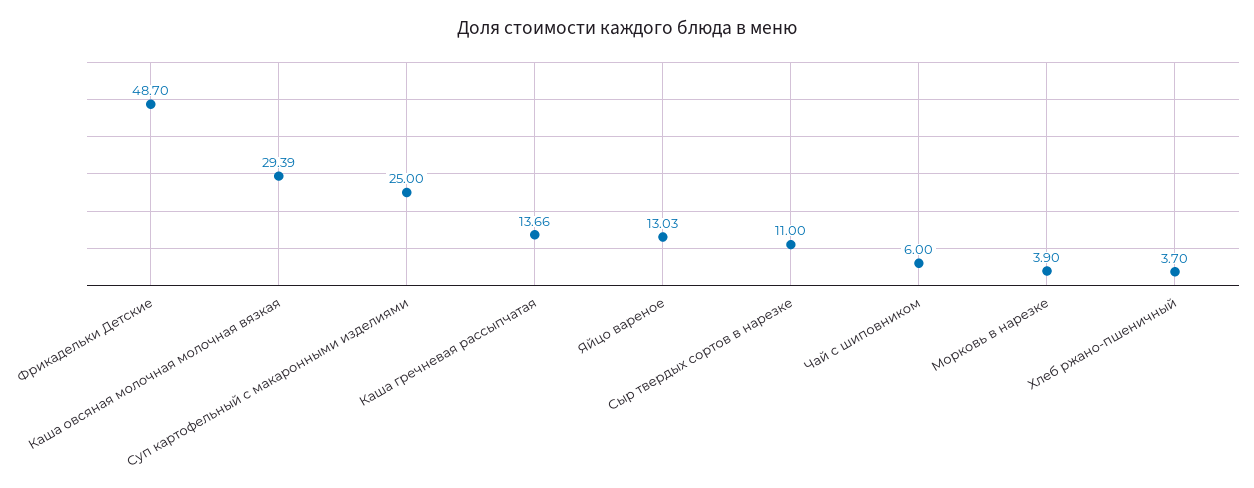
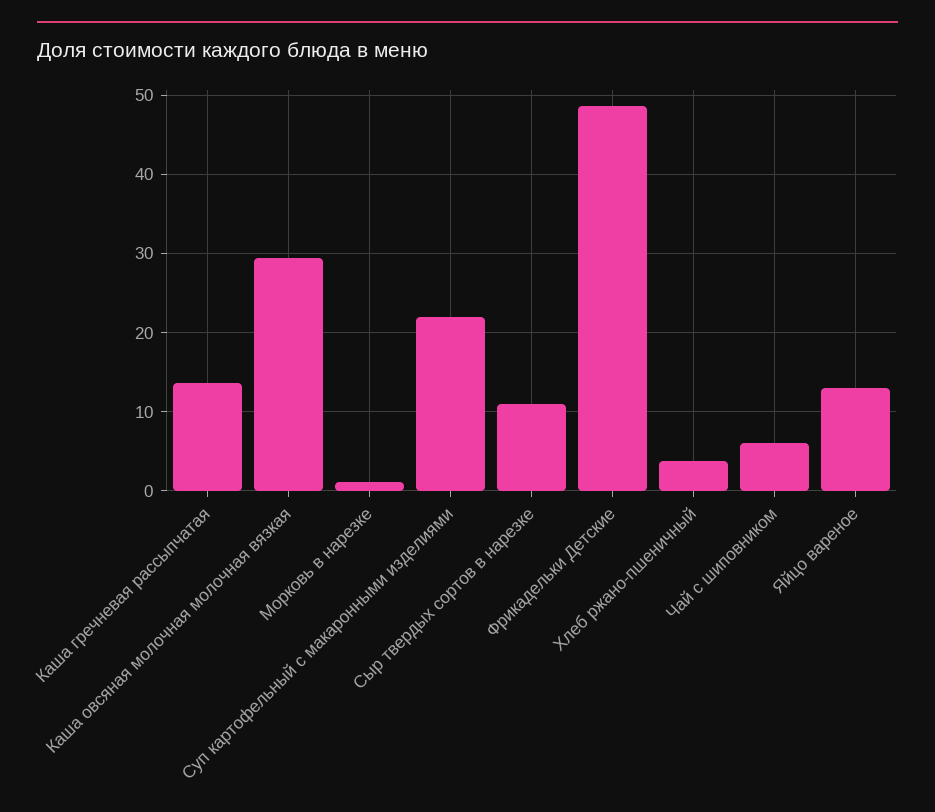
Суп картофельный с макаронными изделиями: 25 -> 22
Морковь в нарезке: 3.9 -> 1

